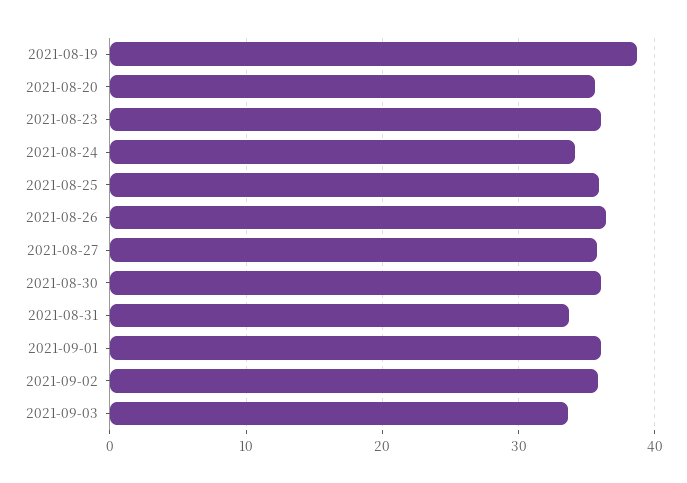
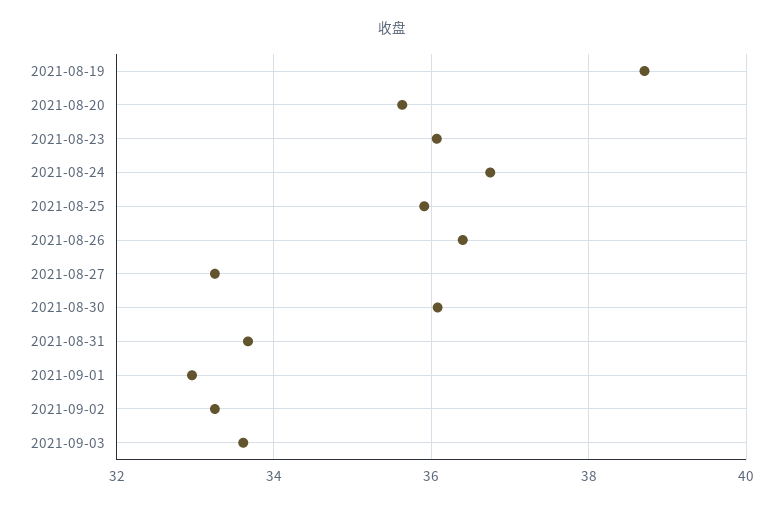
2021-08-24: 34 -> 36.8
2021-08-27: 36 -> 33.2
2021-09-01: 36 -> 33
2021-09-02: 36 -> 33.2

